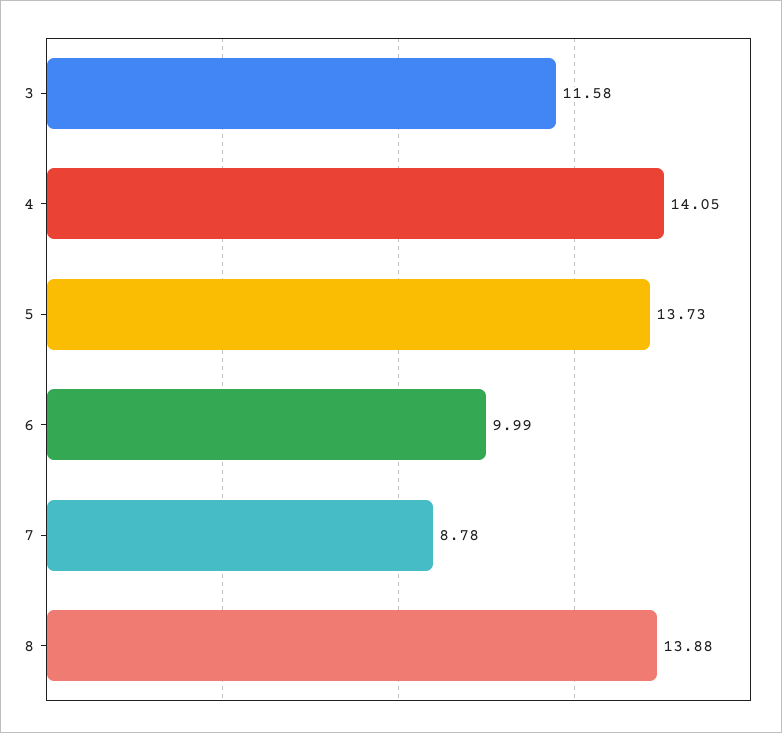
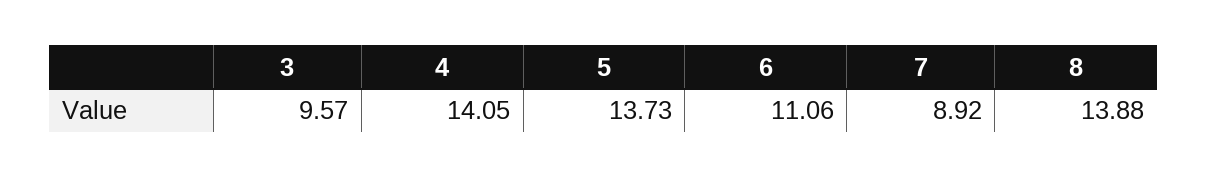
3: 11.58 -> 9.57
6: 9.99 -> 11.06
7: 8.78 -> 8.92

